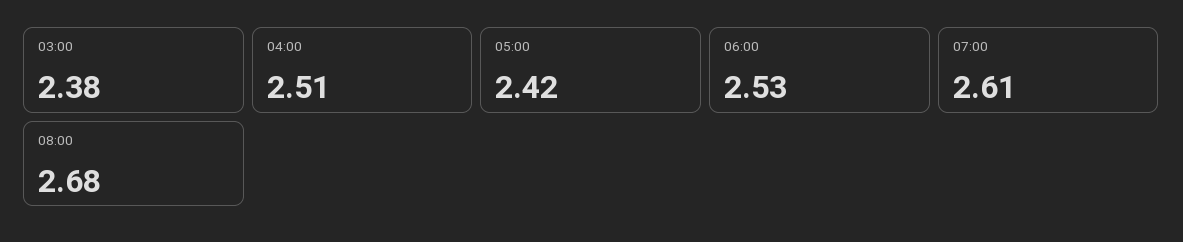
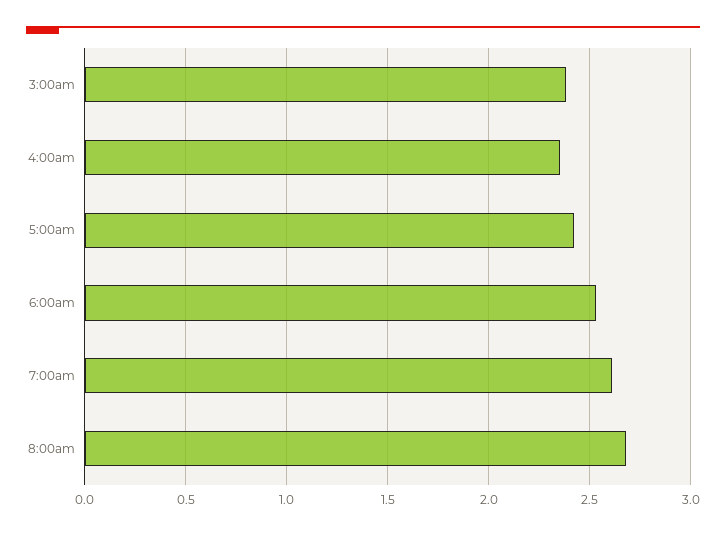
04:00: 2.51 -> 2.35

